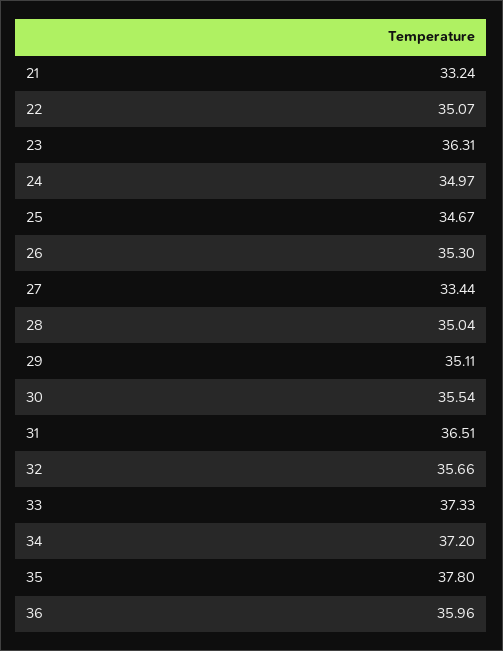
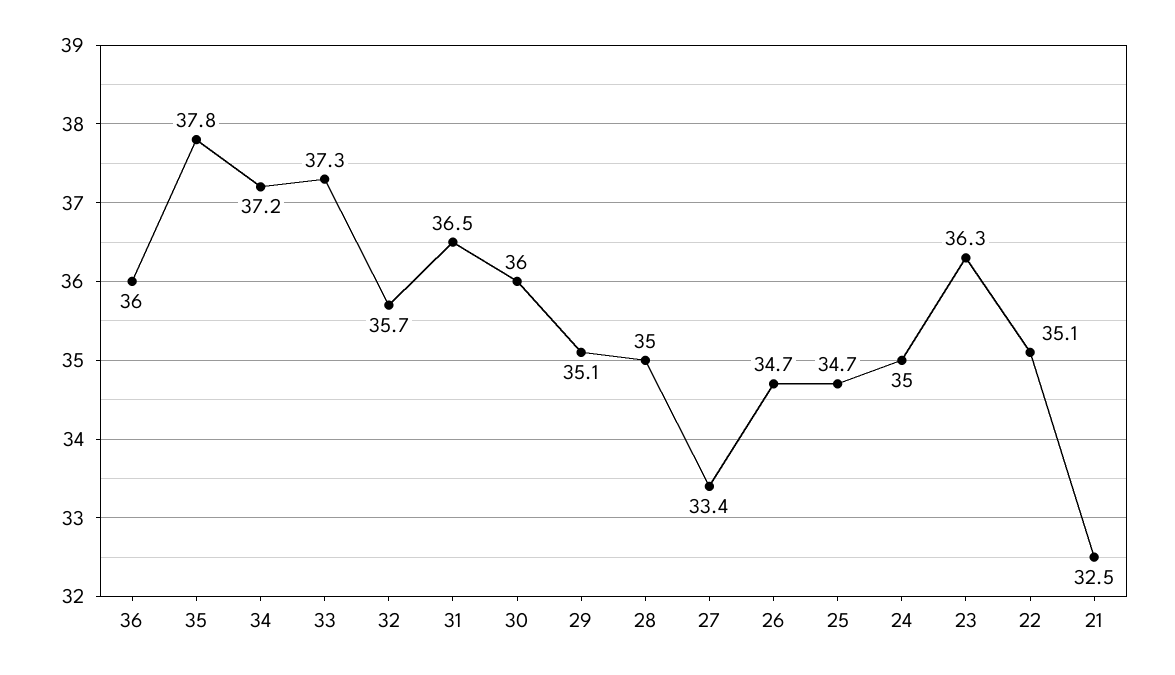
21: 33.24 -> 32.5
26: 35.3 -> 34.7
30: 35.54 -> 36

